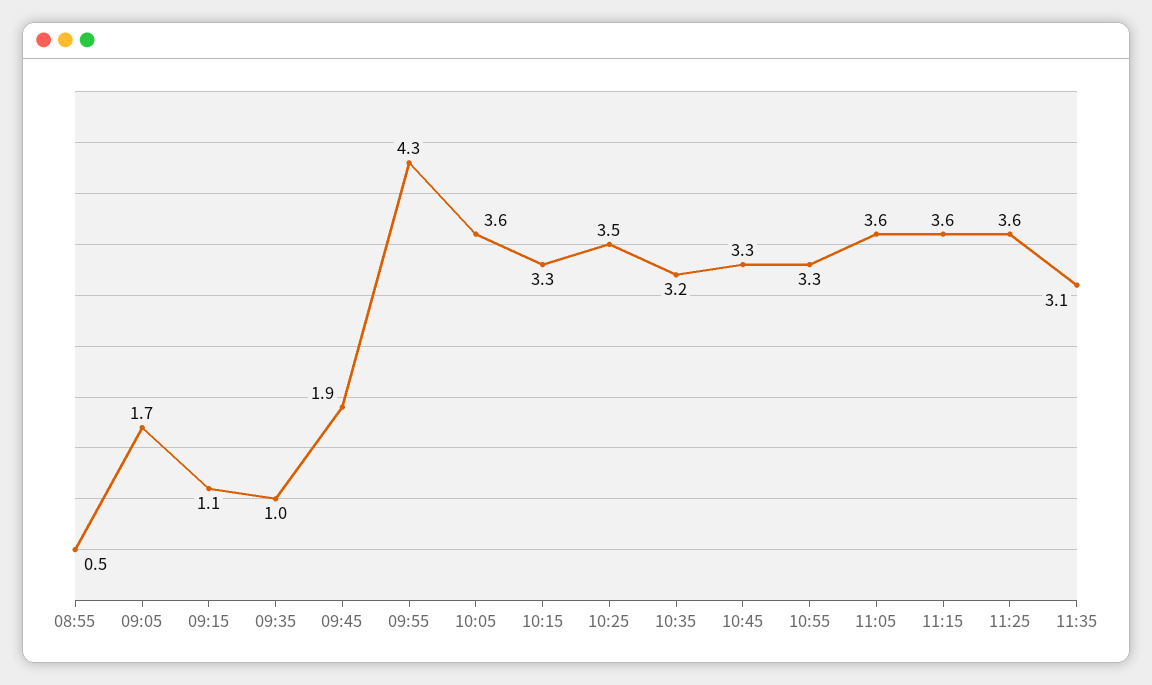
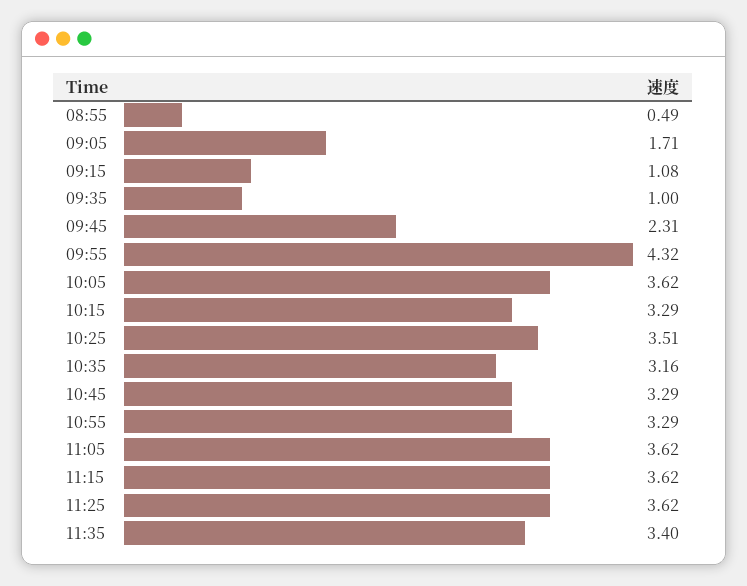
09:45: 1.9 -> 2.31
11:35: 3.1 -> 3.4

